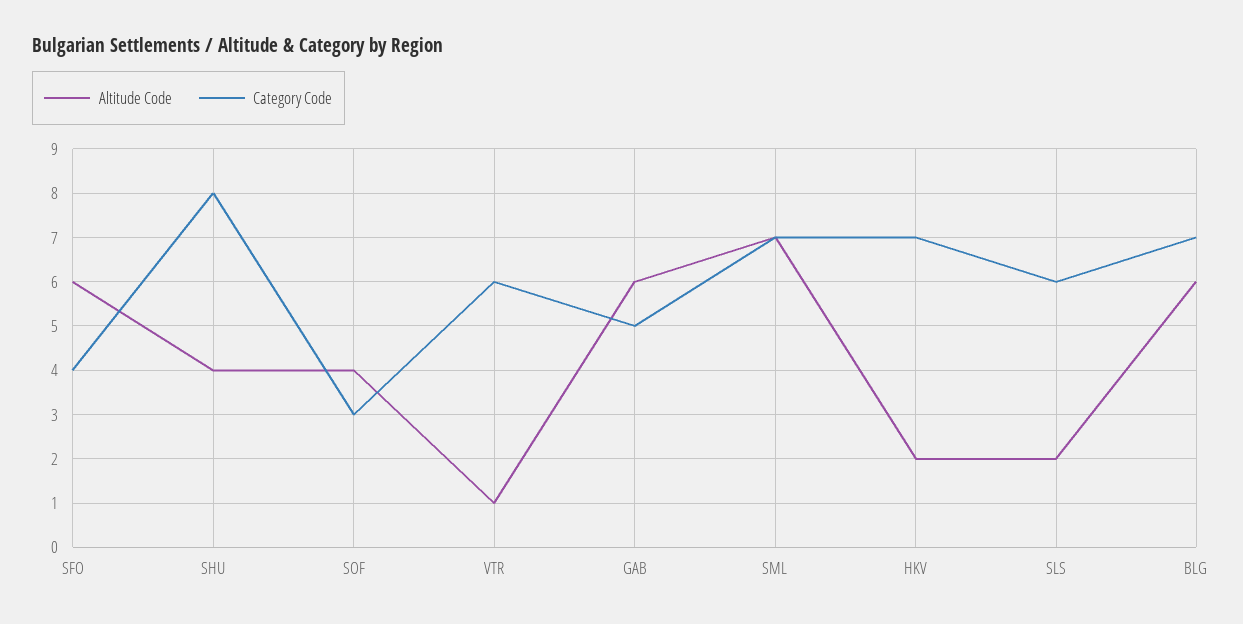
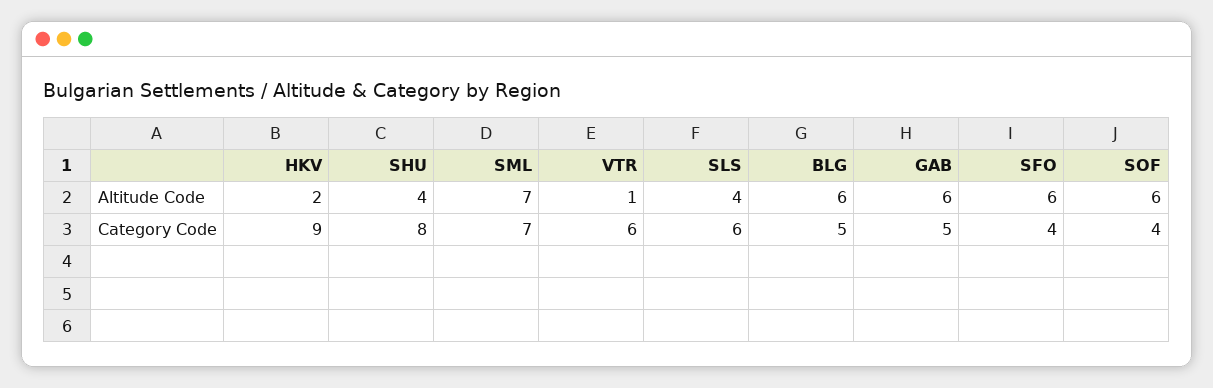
Altitude Code, SOF: 4 -> 6
Category Code, SOF: 3 -> 4
Category Code, HKV: 7 -> 9
Altitude Code, SLS: 2 -> 4
Category Code, BLG: 7 -> 5

